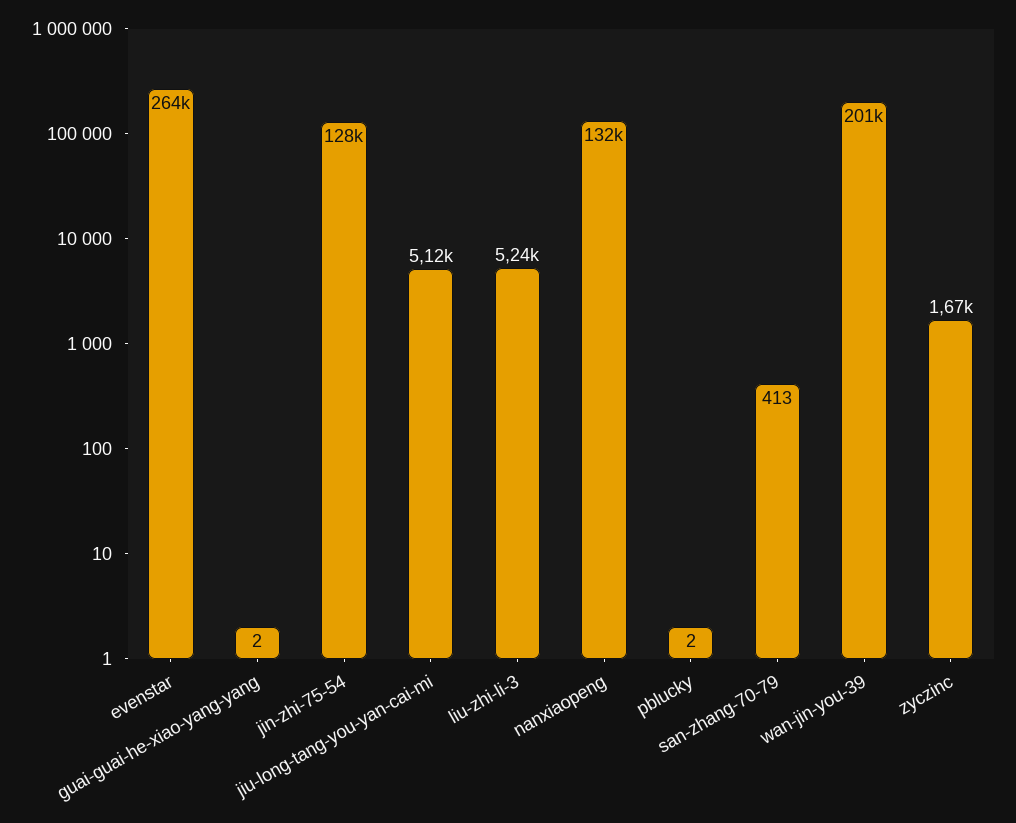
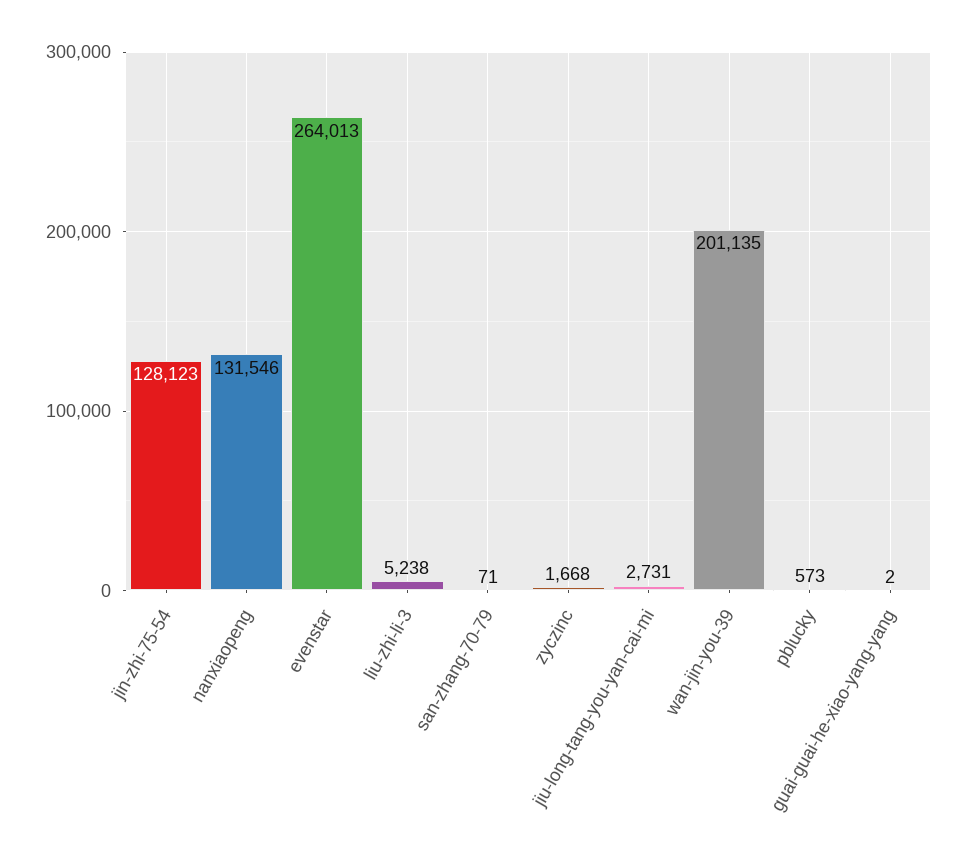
jiu-long-tang-you-yan-cai-mi: 5120 -> 2731
pblucky: 2 -> 573
san-zhang-70-79: 413 -> 71

